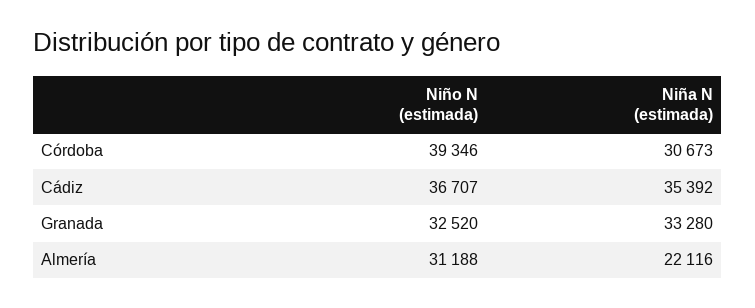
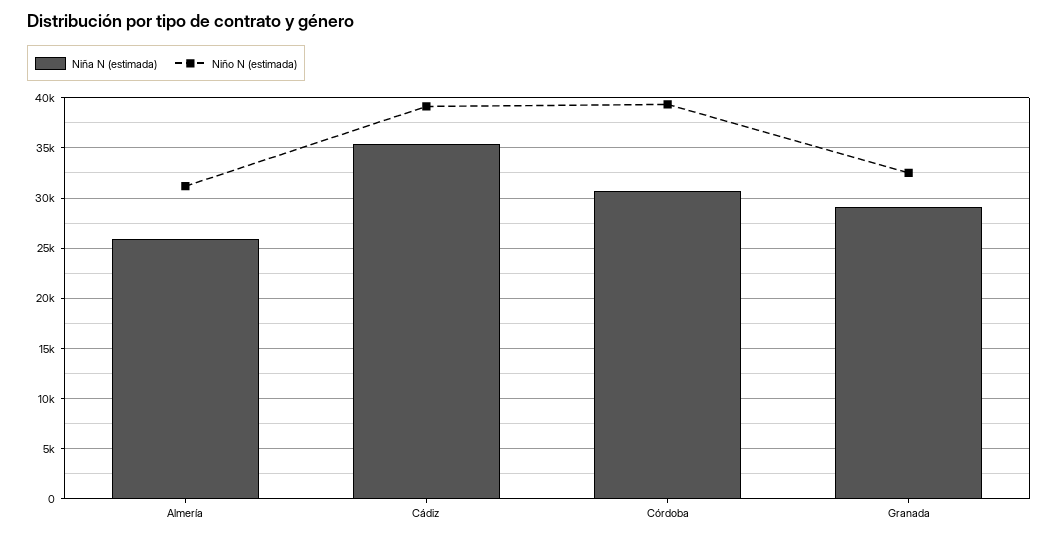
Niño N (estimada), Cádiz: 36707 -> 39000
Niña N (estimada), Granada: 33280 -> 29000
Niña N (estimada), Almería: 22116 -> 26000

